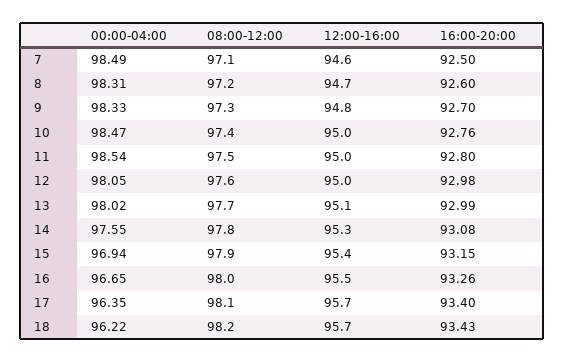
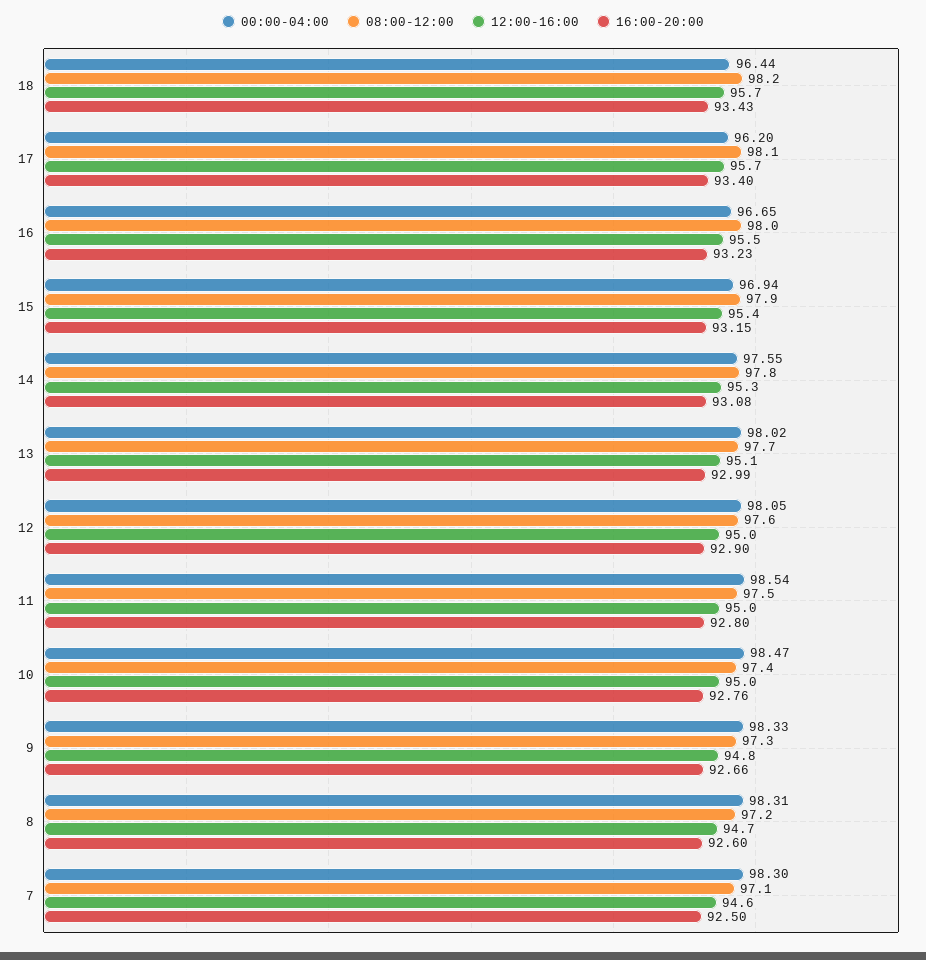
00:00-04:00, 7: 98.49 -> 98.3
16:00-20:00, 9: 92.7 -> 92.66
16:00-20:00, 12: 92.98 -> 92.9
16:00-20:00, 16: 93.26 -> 93.23
00:00-04:00, 17: 96.35 -> 96.2
00:00-04:00, 18: 96.22 -> 96.44

